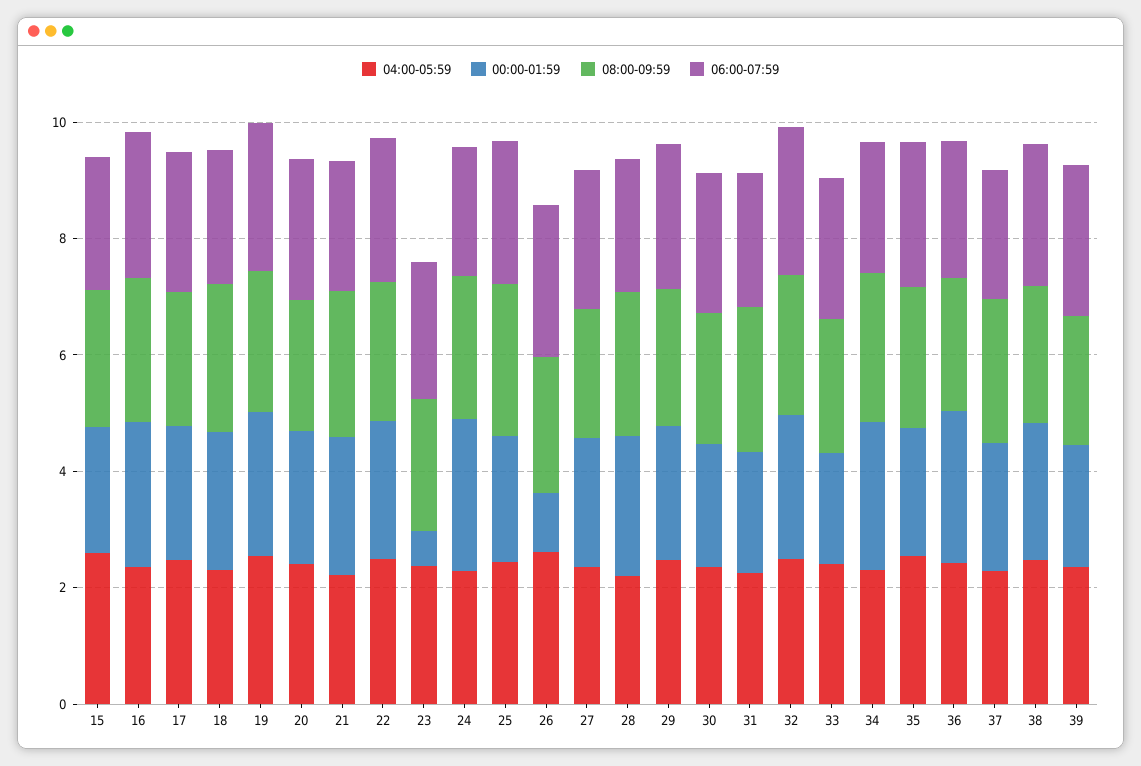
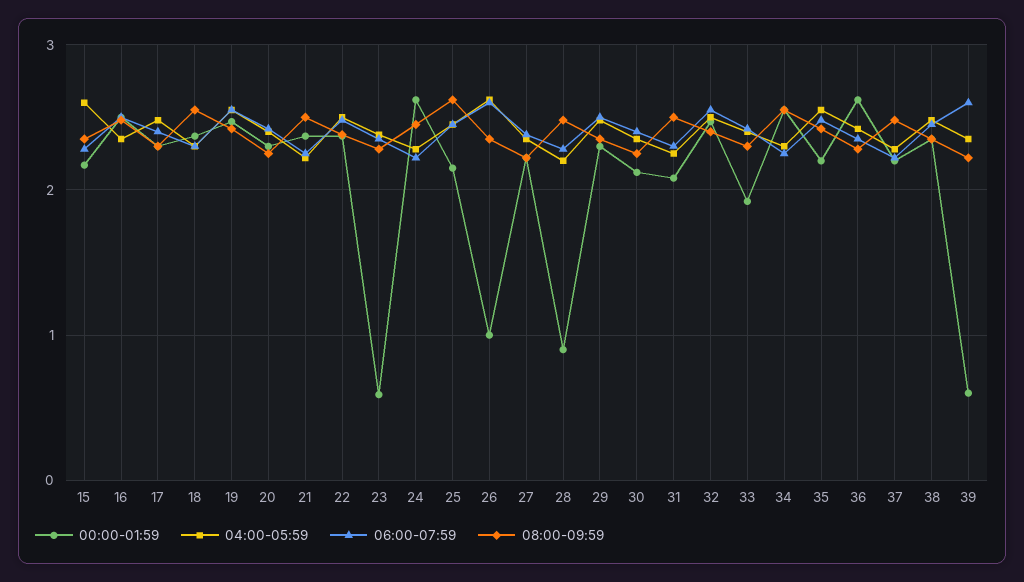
00:00-01:59, 28: 2.5 -> 0.9
00:00-01:59, 39: 2 -> 0.6

